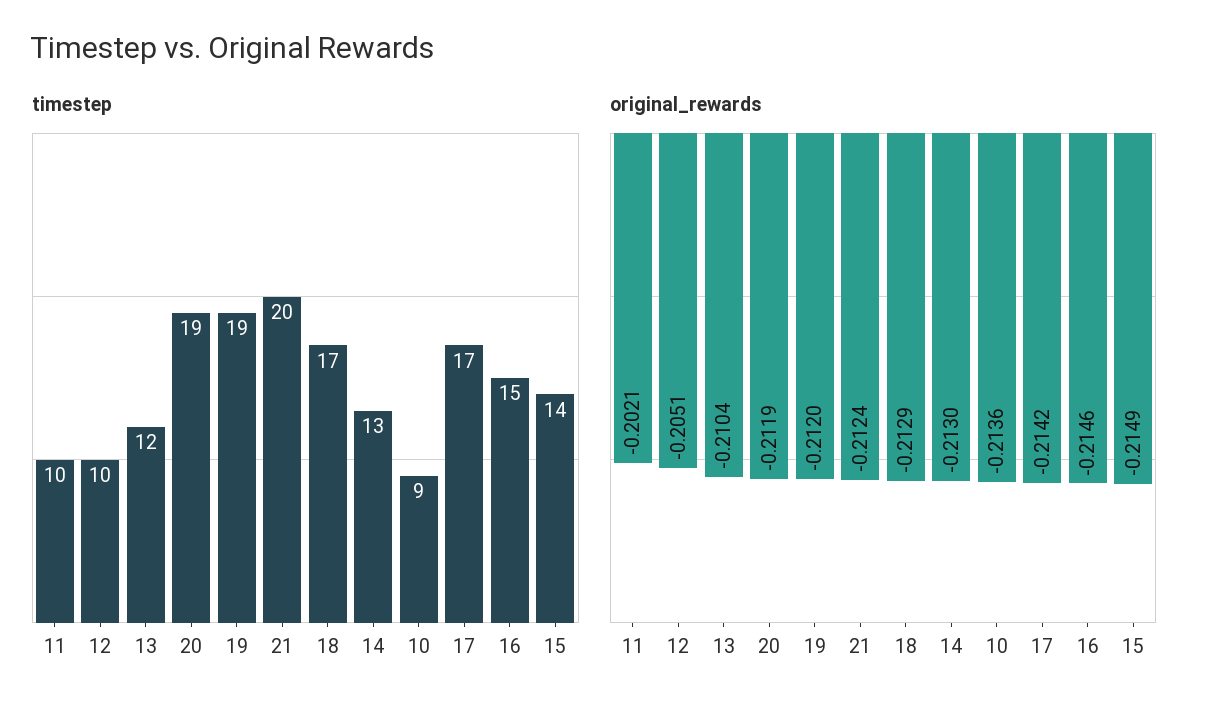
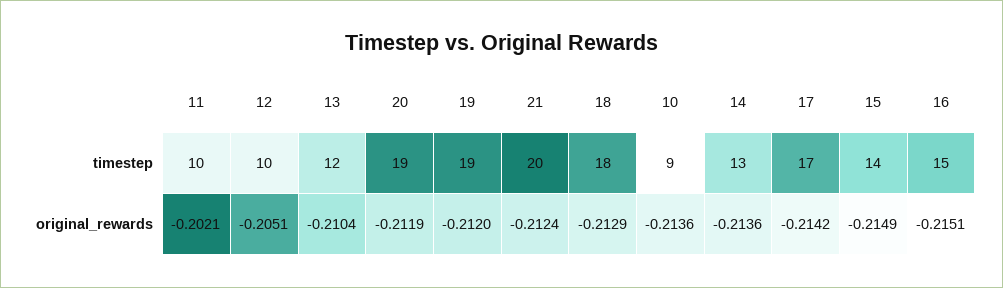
timestep, 18: 17 -> 18
original_rewards, 14: -0.213 -> -0.2136
original_rewards, 16: -0.2146 -> -0.2151

